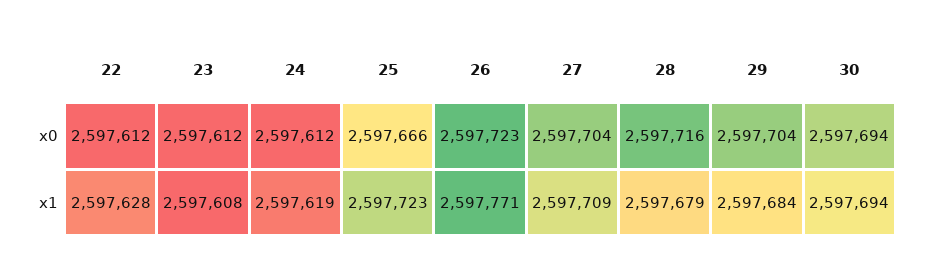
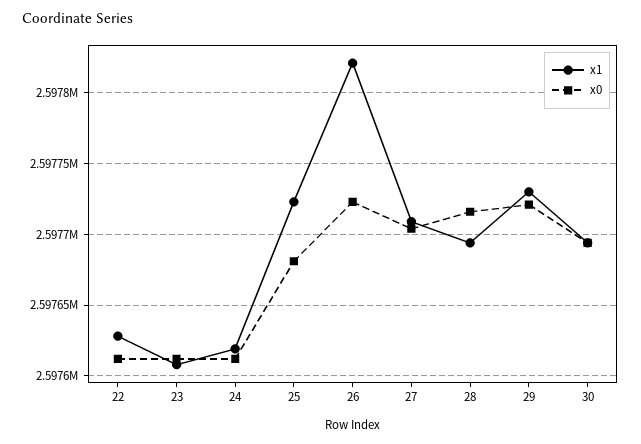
x0, 25: 2597666 -> 2597680
x0, 29: 2597704 -> 2597720
x1, 26: 2597771 -> 2597820
x1, 28: 2597679 -> 2597695
x1, 29: 2597684 -> 2597730

